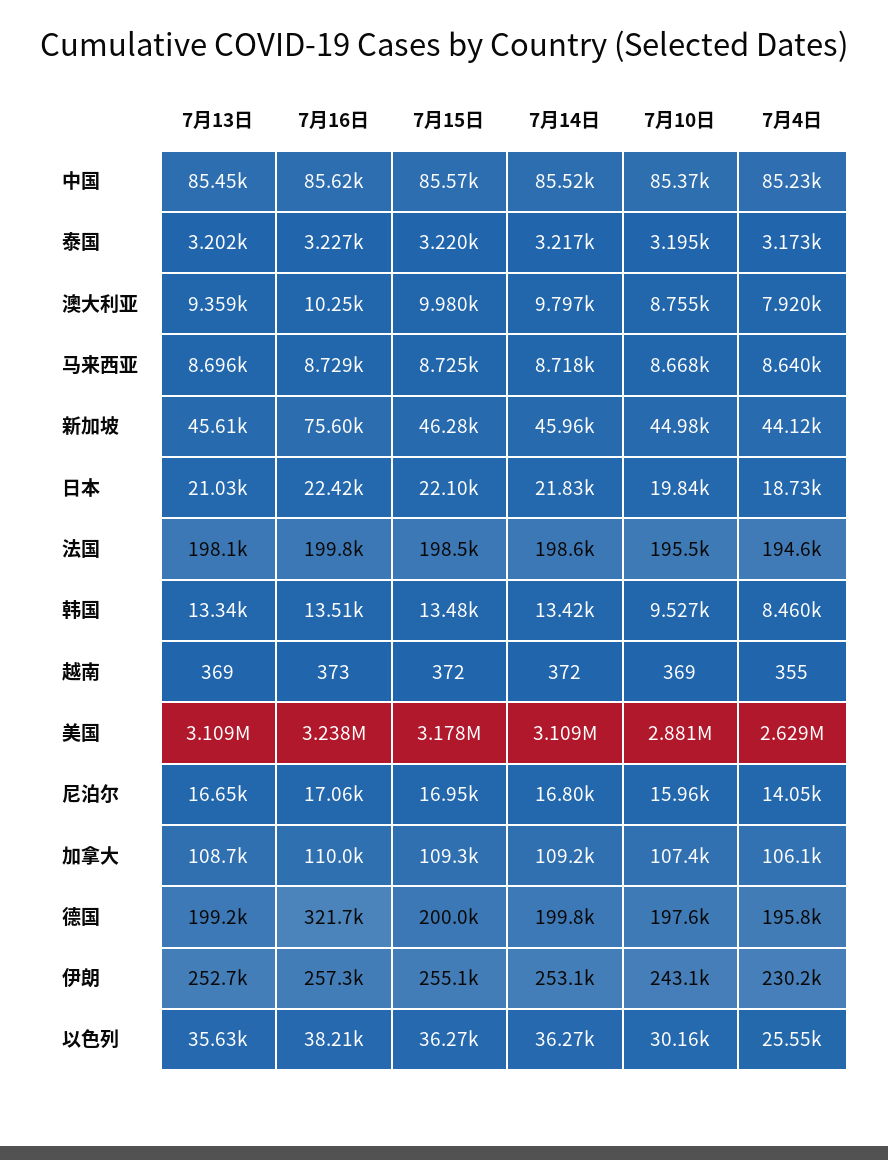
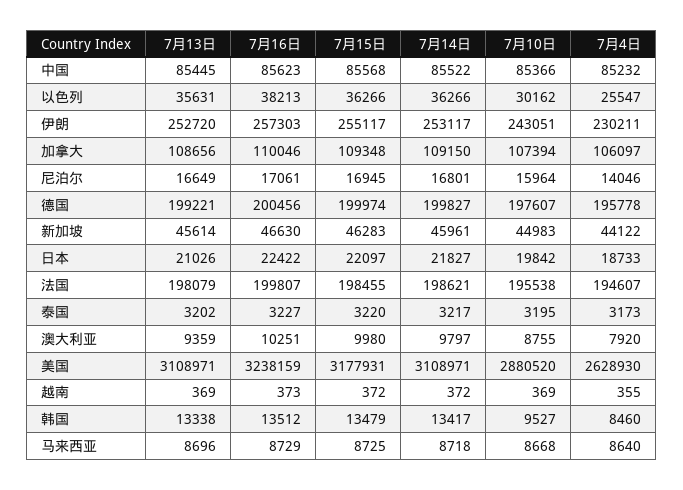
7月16日, 新加坡: 75600 -> 46630
7月16日, 德国: 321700 -> 200456

